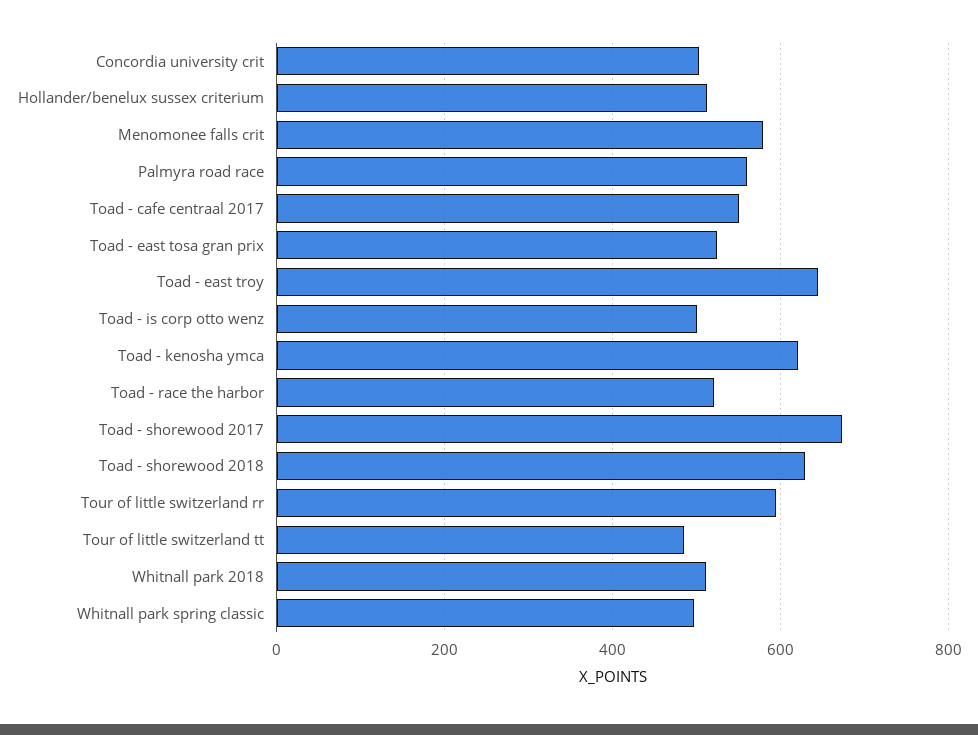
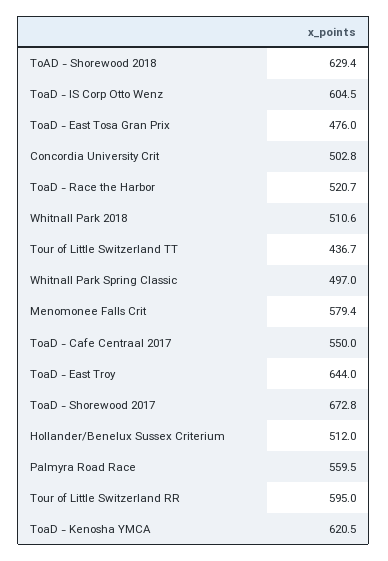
Toad - east tosa gran prix: 520 -> 476
Toad - is corp otto wenz: 500 -> 604.5
Tour of little switzerland tt: 480 -> 436.7

